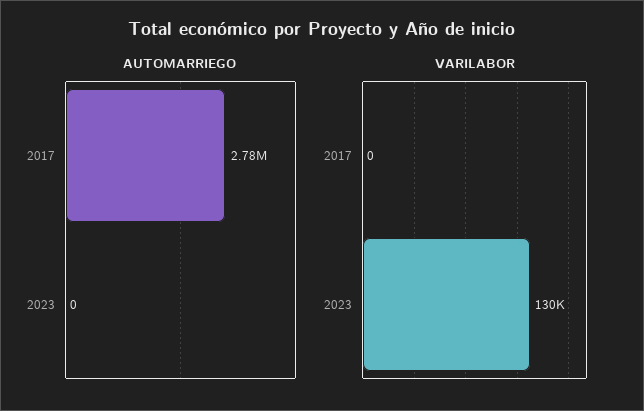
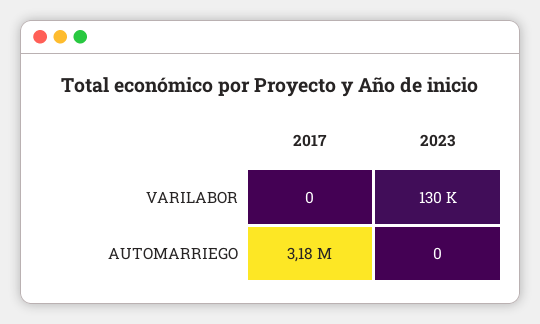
AUTOMARRIEGO, 2017: 2780000 -> 3180000

